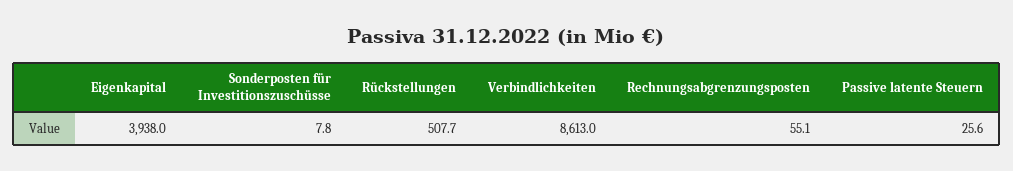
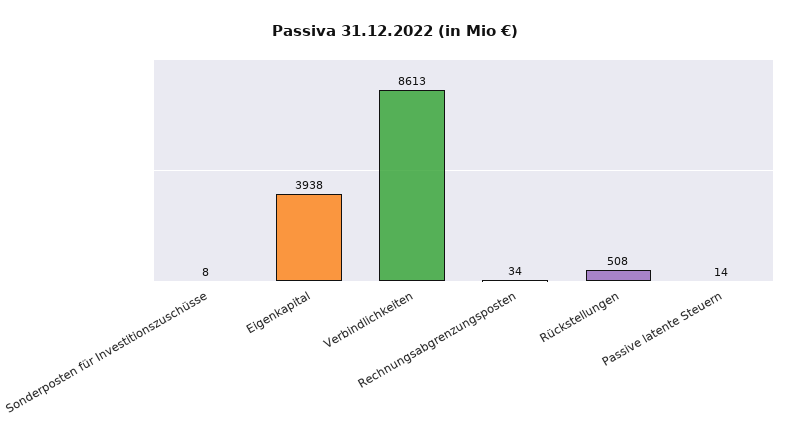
Rechnungsabgrenzungsposten: 55.1 -> 34
Passive latente Steuern: 25.6 -> 14

